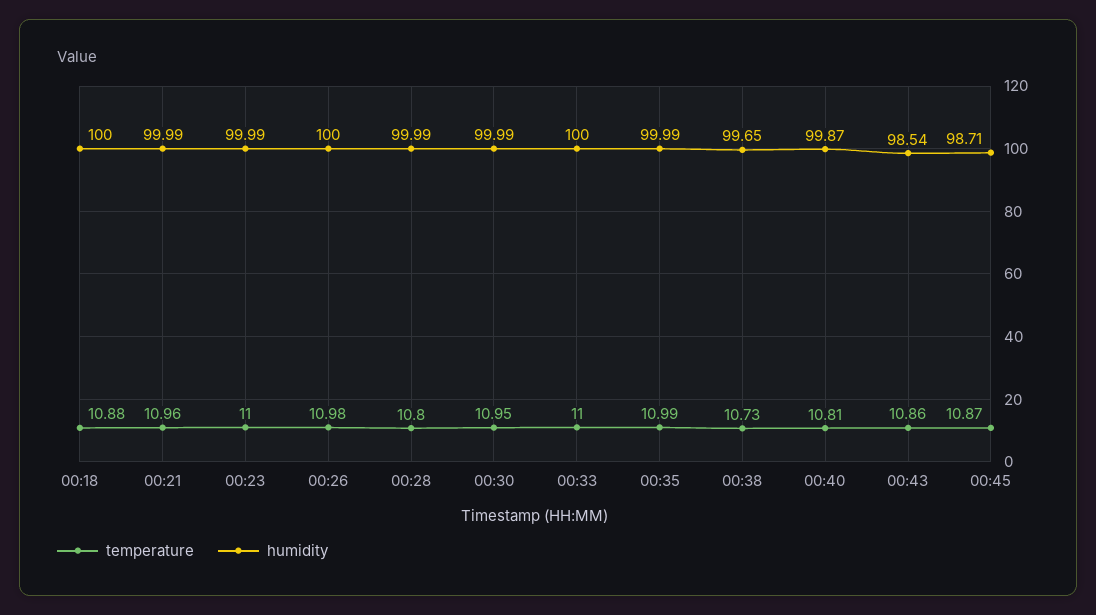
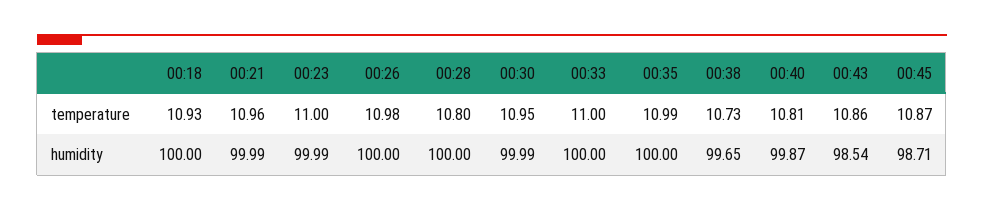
temperature, 00:18: 10.88 -> 10.93
humidity, 00:28: 99.99 -> 100
humidity, 00:35: 99.99 -> 100

